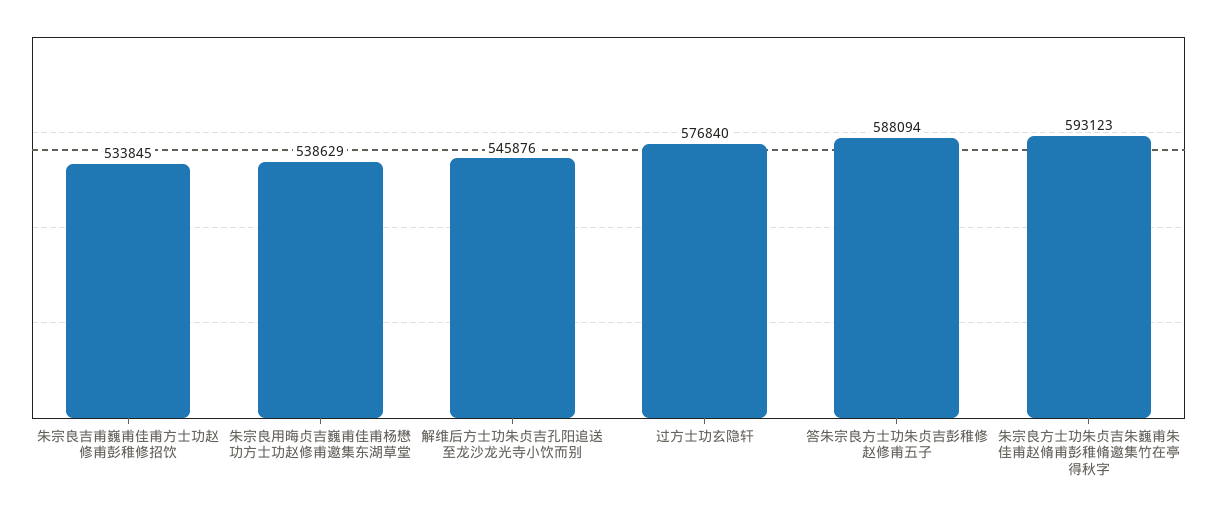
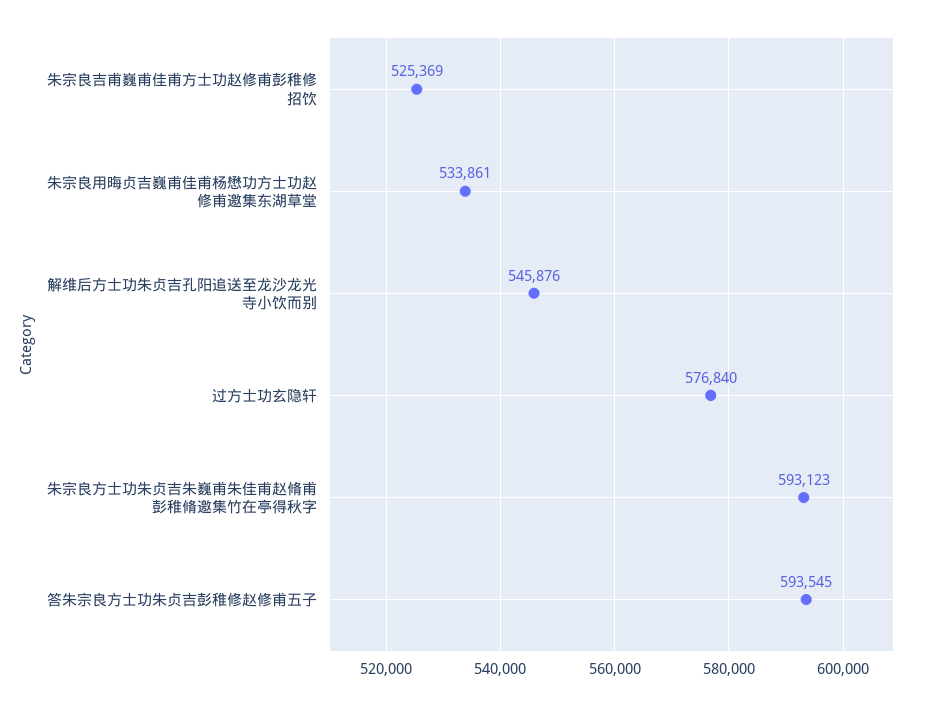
朱宗良吉甫巍甫佳甫方士功赵修甫彭稚修招饮: 533845 -> 525369
朱宗良用晦贞吉巍甫佳甫杨懋功方士功赵修甫邀集东湖草堂: 538629 -> 533861
答朱宗良方士功朱贞吉彭稚修赵修甫五子: 588094 -> 593545

